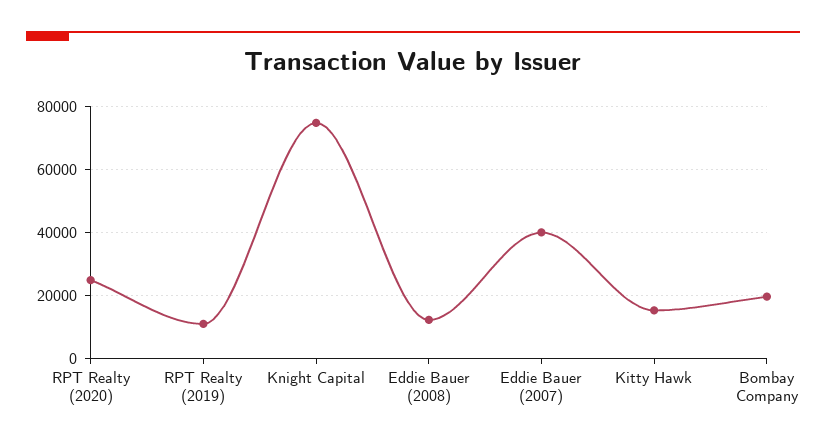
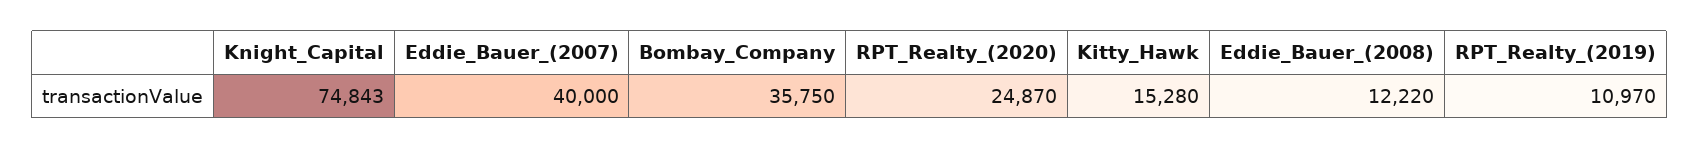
Bombay Company: 20000 -> 35750

